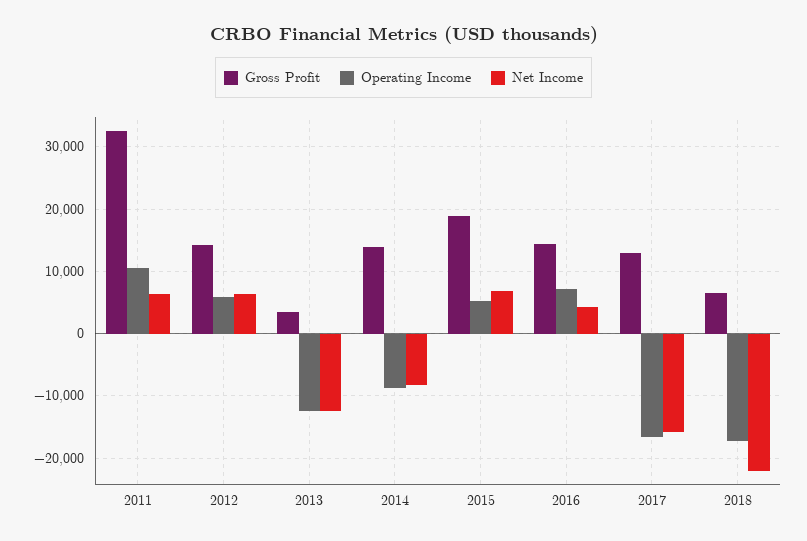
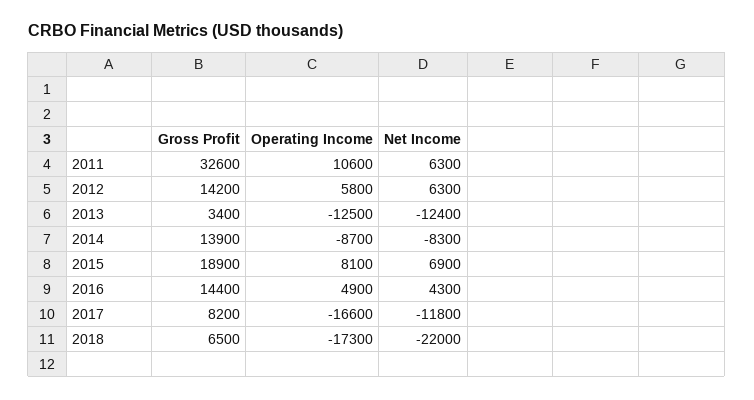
Operating Income, 2015: 5000 -> 8100
Operating Income, 2016: 7000 -> 4900
Gross Profit, 2017: 13000 -> 8200
Net Income, 2017: -16000 -> -11800

